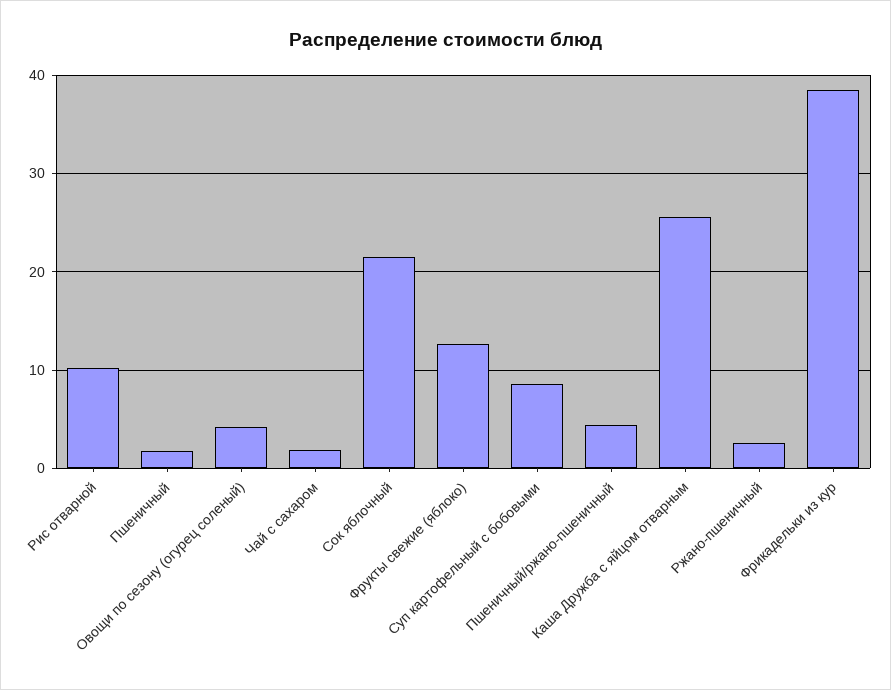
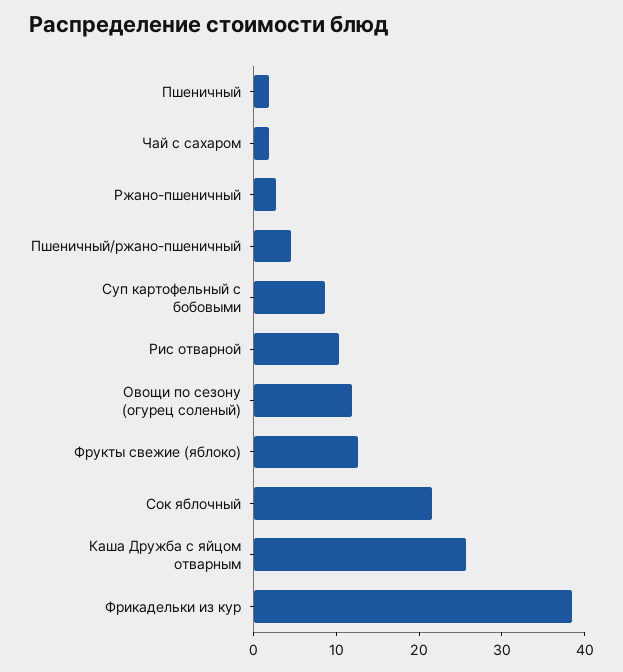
Овощи по сезону (огурец соленый): 4 -> 12

